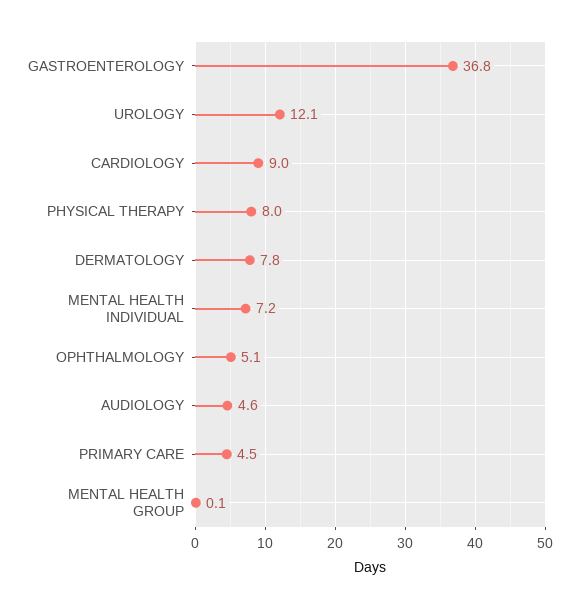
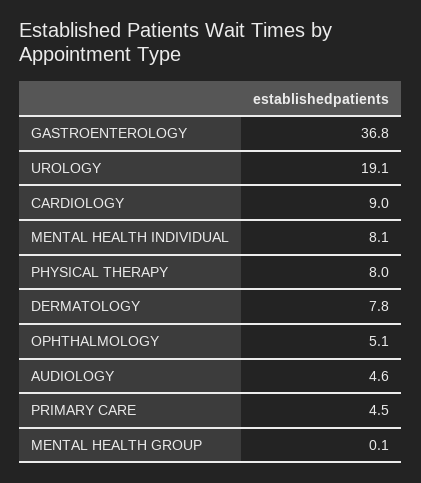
UROLOGY: 12.1 -> 19.1
MENTAL HEALTH INDIVIDUAL: 7.2 -> 8.1

